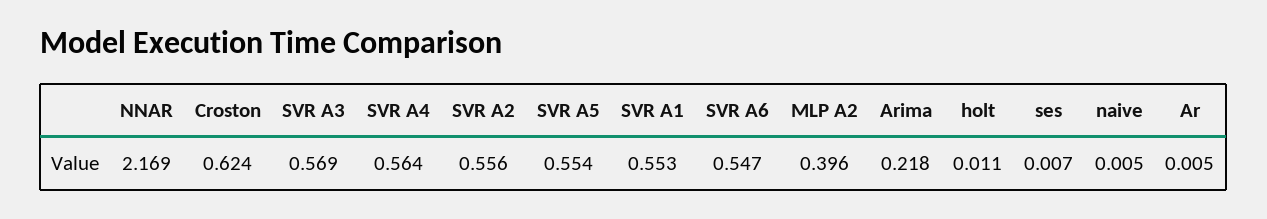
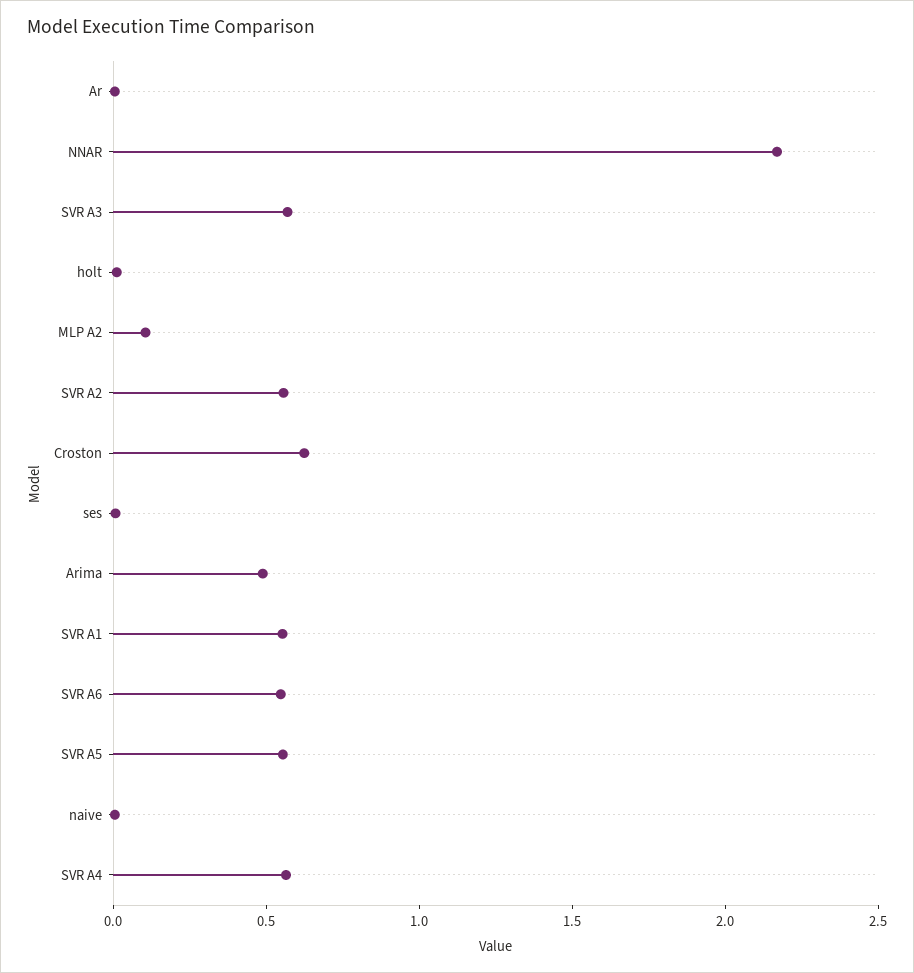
MLP A2: 0.396 -> 0.1
Arima: 0.218 -> 0.5

